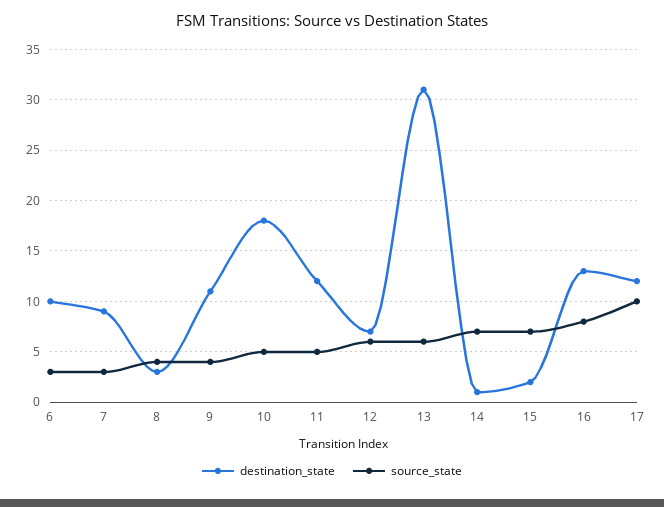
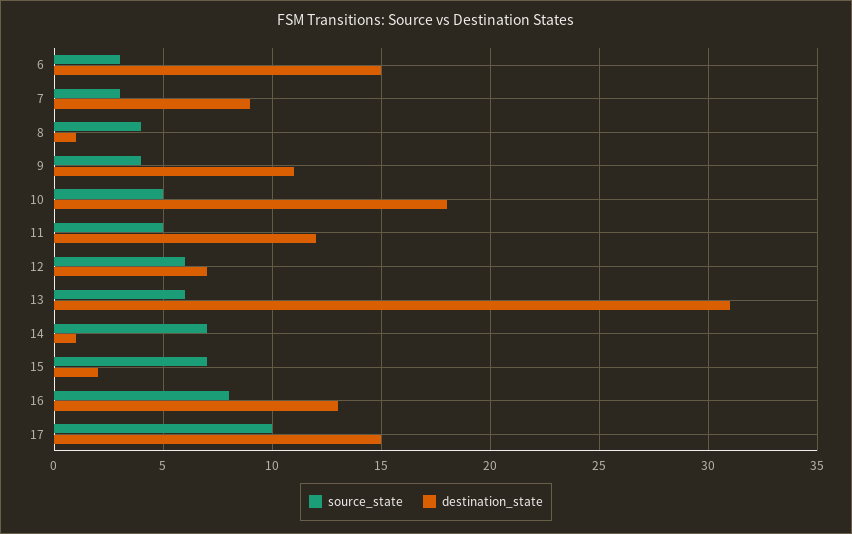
destination_state, 6: 10 -> 15
destination_state, 8: 3 -> 1
destination_state, 17: 12 -> 15

